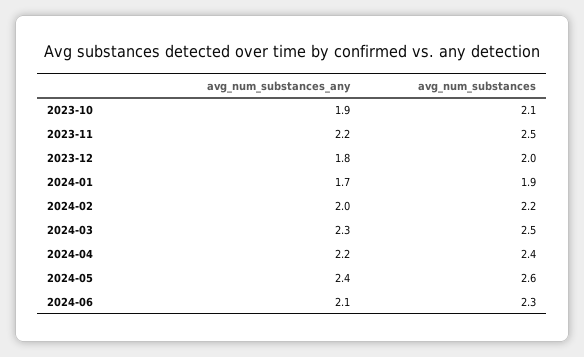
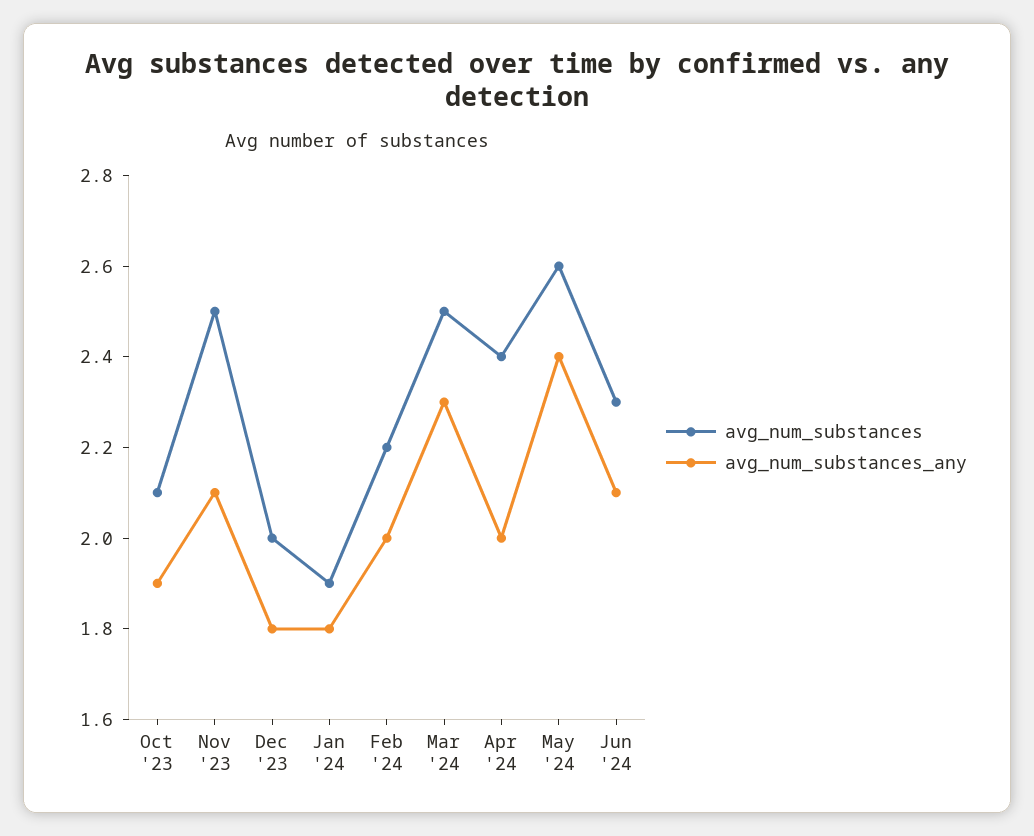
avg_num_substances_any, 2023-11: 2.2 -> 2.1
avg_num_substances_any, 2024-01: 1.7 -> 1.8
avg_num_substances_any, 2024-04: 2.2 -> 2

